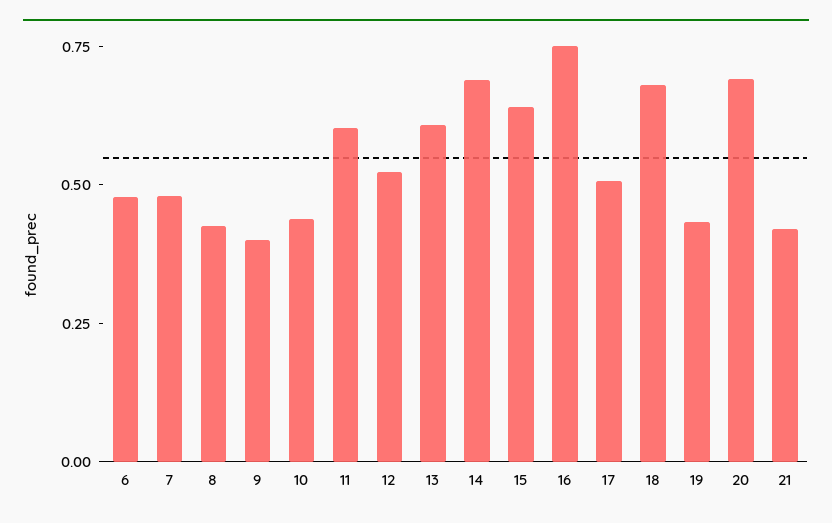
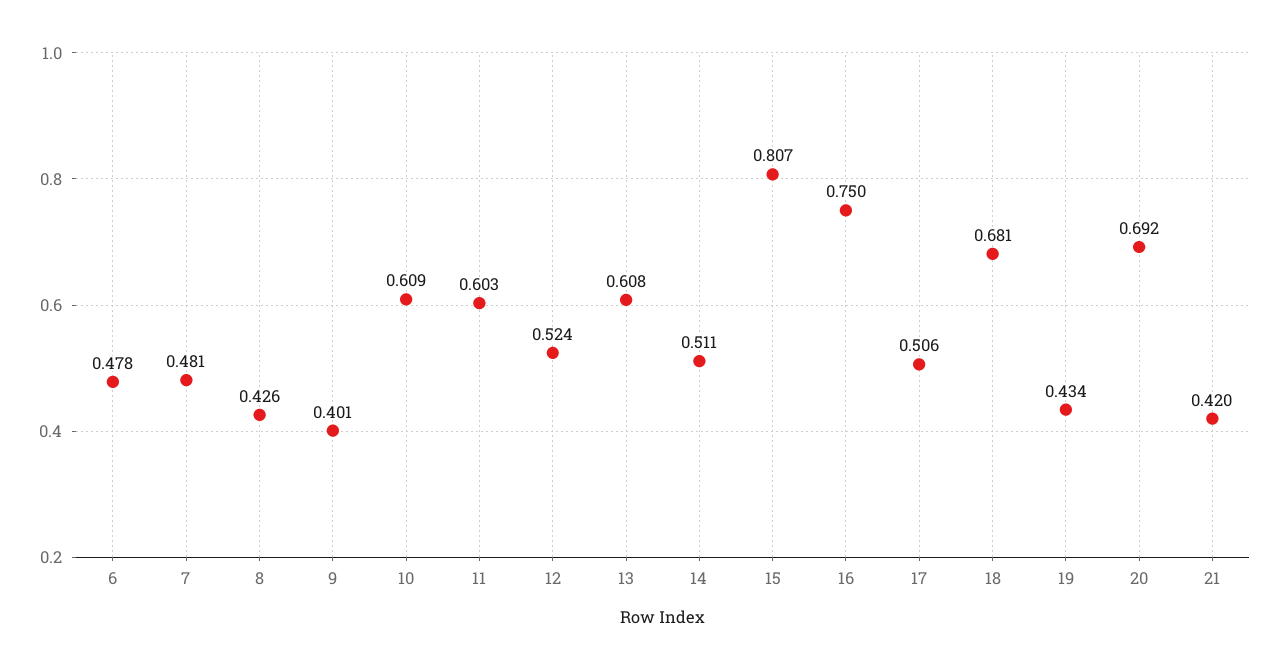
10: 0.45 -> 0.609
14: 0.7 -> 0.511
15: 0.65 -> 0.807

